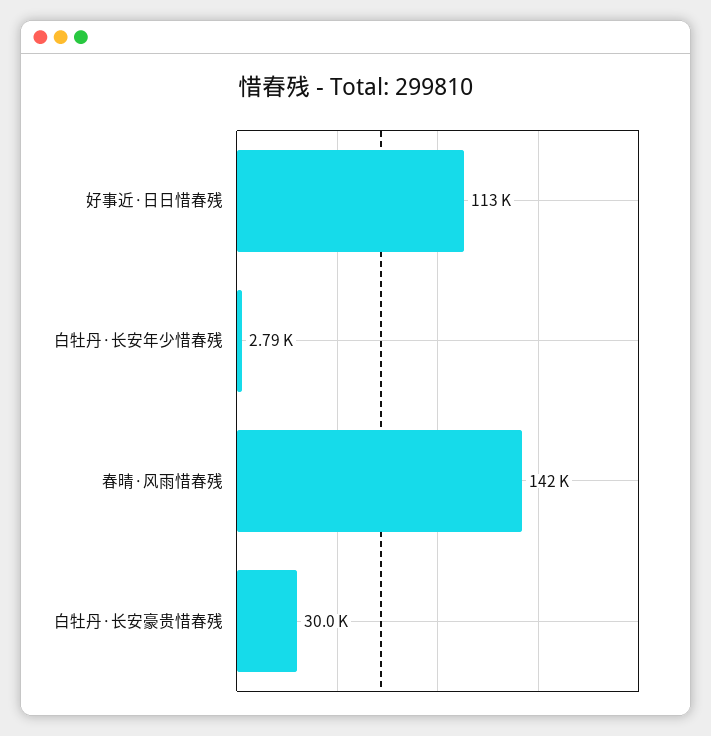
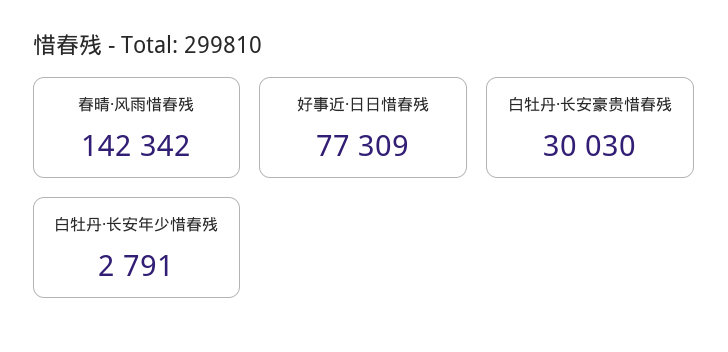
好事近·日日惜春残: 113000 -> 77309

